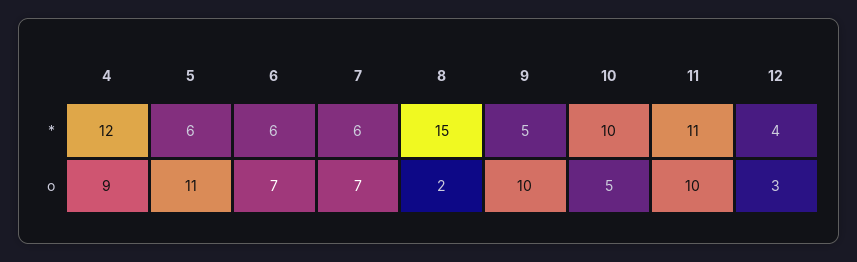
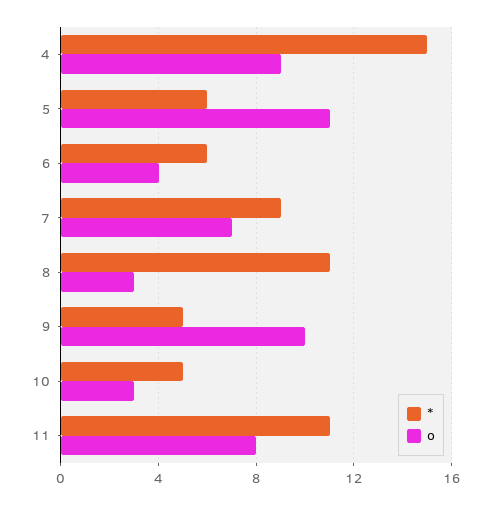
*, 4: 12 -> 15
*, 7: 6 -> 9
*, 8: 15 -> 11
*, 10: 10 -> 5
*, 12: 4 -> none
o, 6: 7 -> 4
o, 8: 2 -> 3
o, 10: 5 -> 3
o, 11: 10 -> 8
o, 12: 3 -> none

